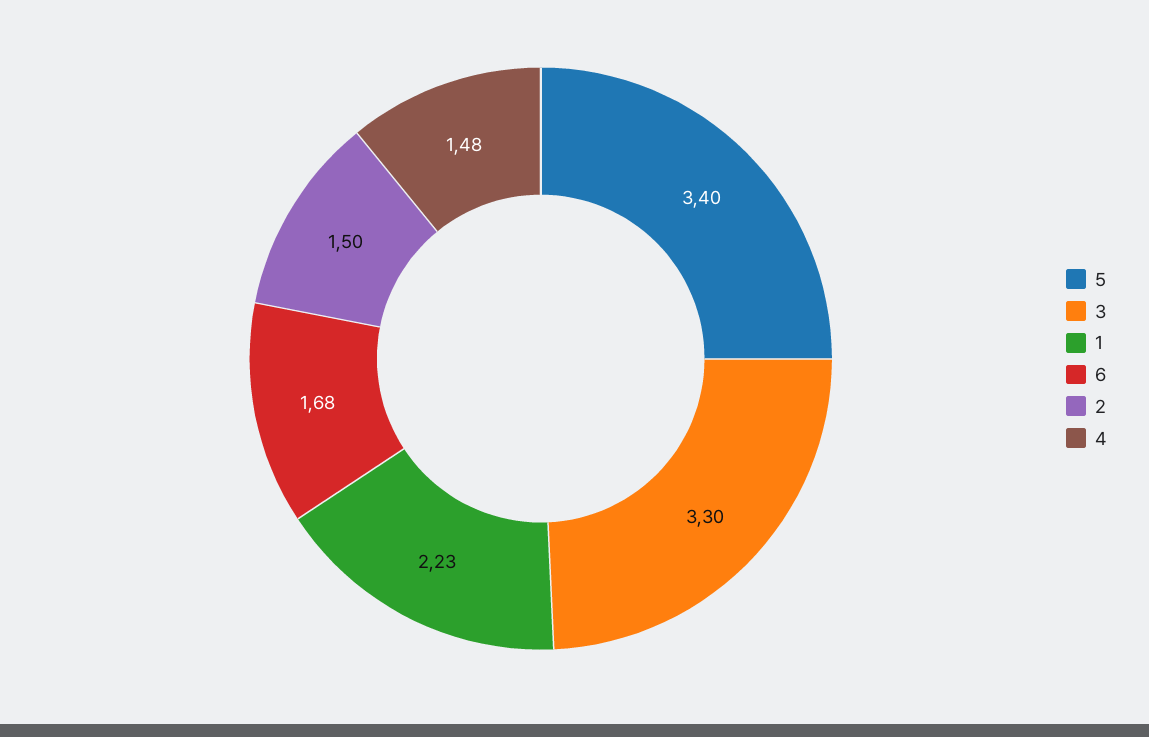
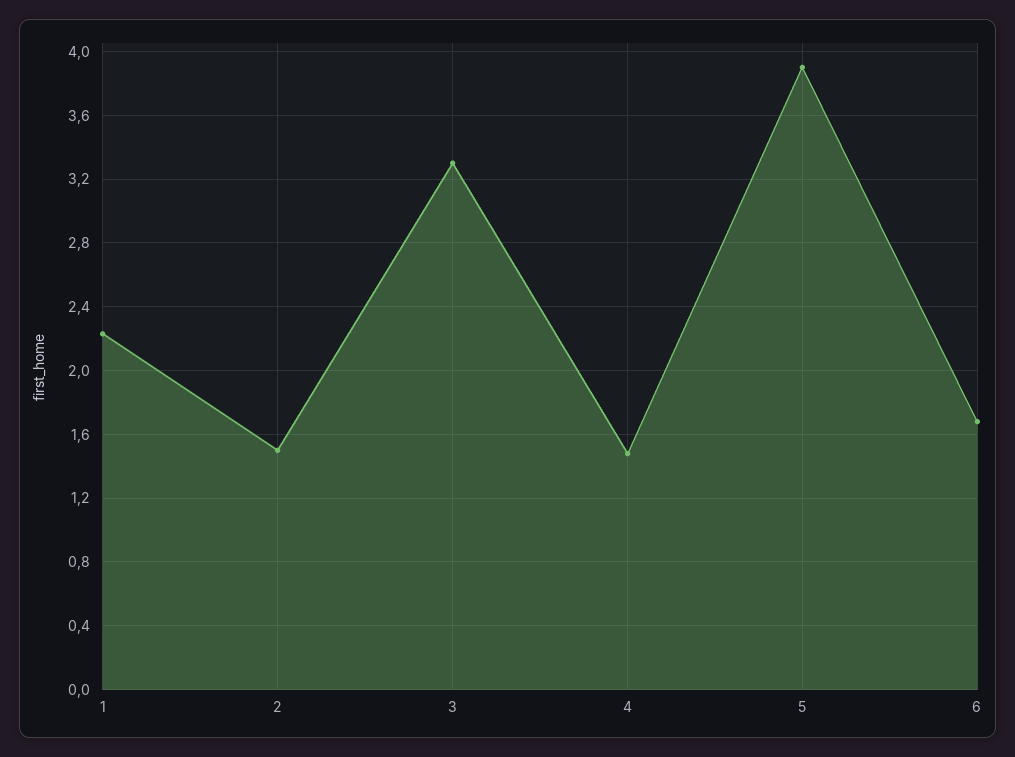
5: 3.4 -> 3.9

